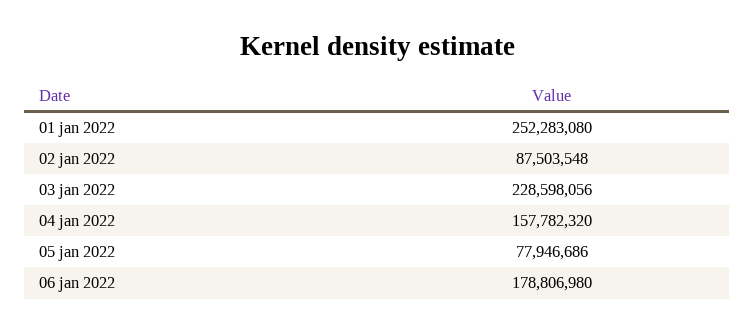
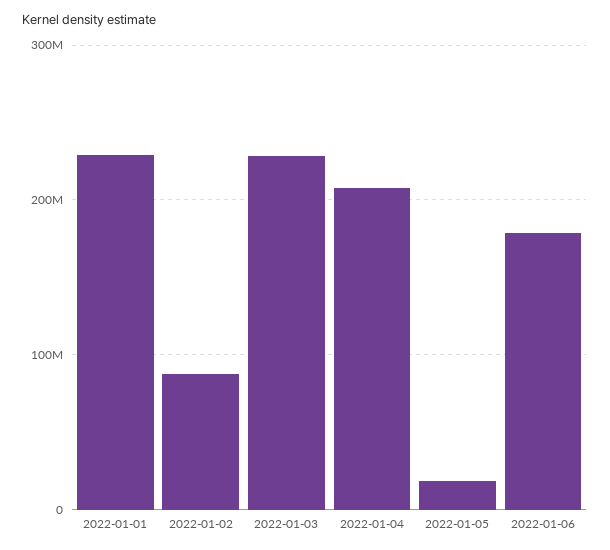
01 jan 2022: 252283080 -> 230000000
04 jan 2022: 157782320 -> 210000000
05 jan 2022: 77946686 -> 20000000

